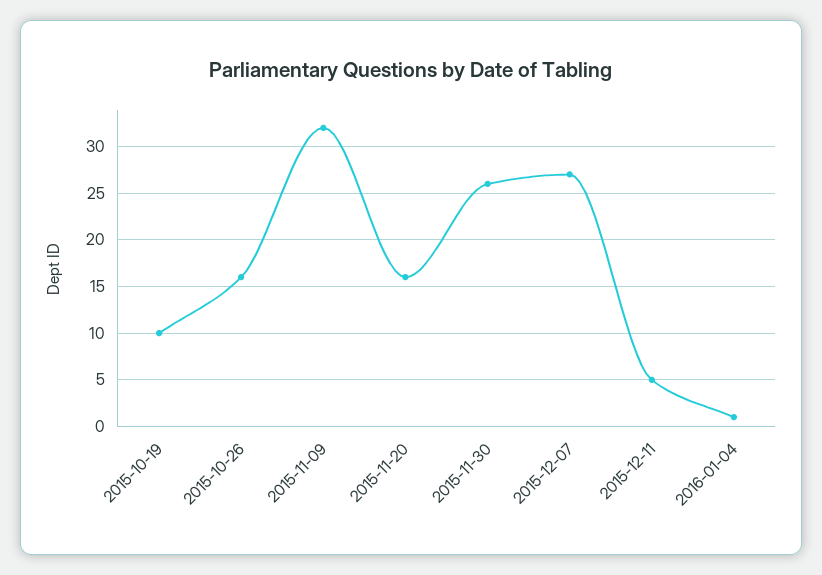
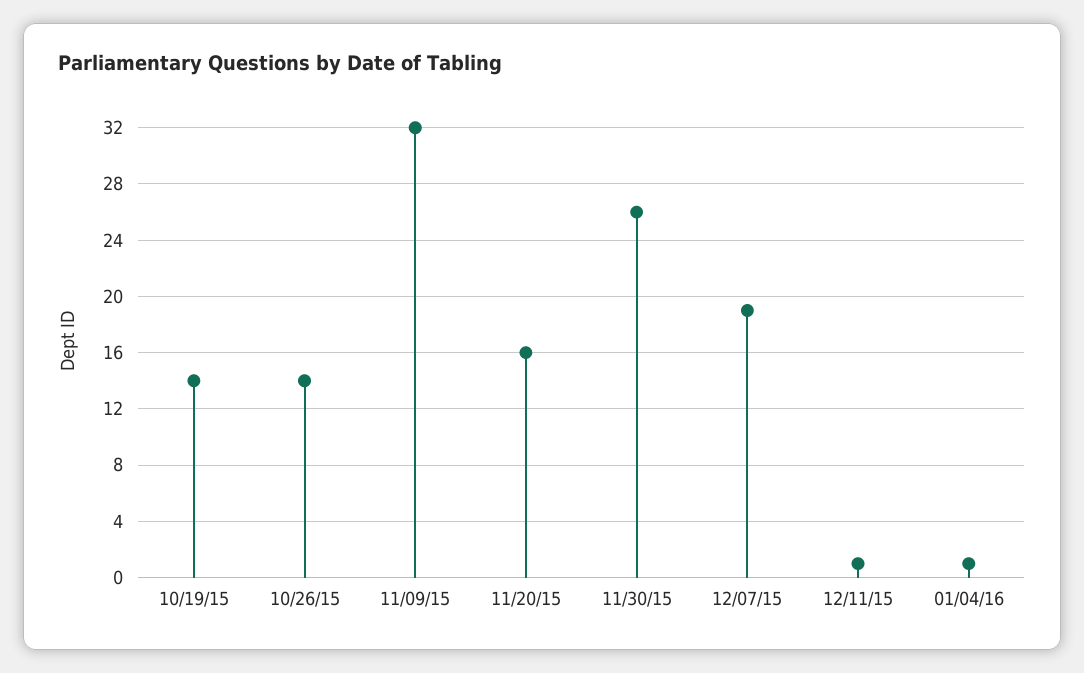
2015-10-19: 10 -> 14
2015-10-26: 16 -> 14
2015-12-07: 27 -> 19
2015-12-11: 5 -> 1

